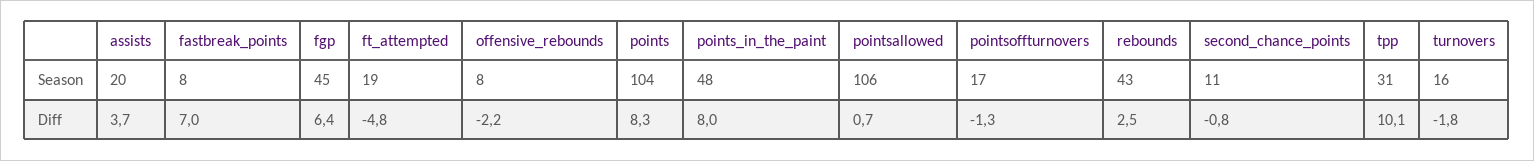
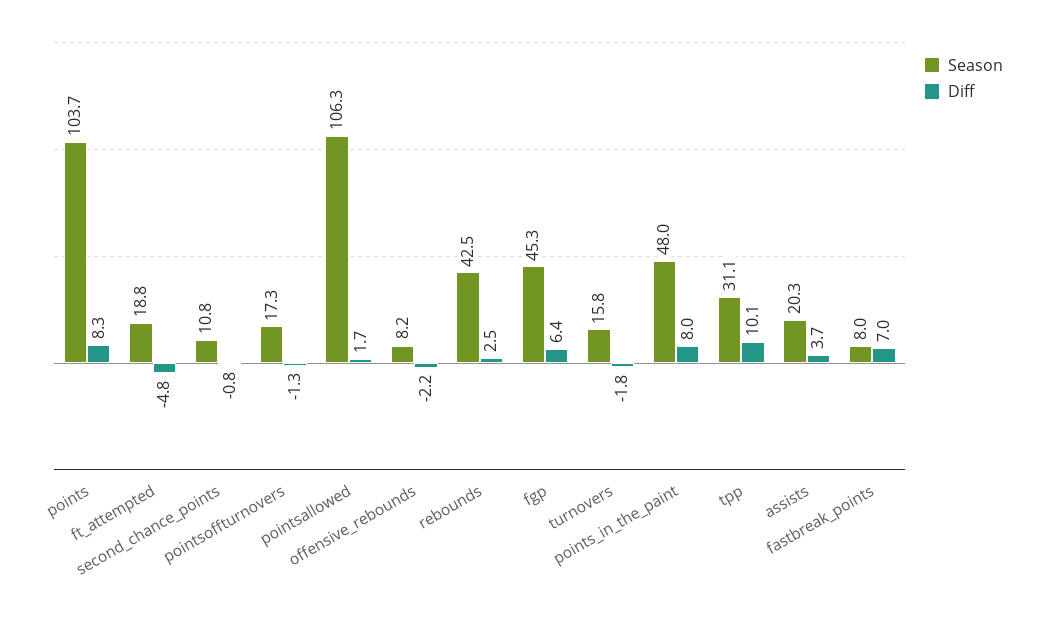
Diff, pointsallowed: 0.7 -> 1.7

